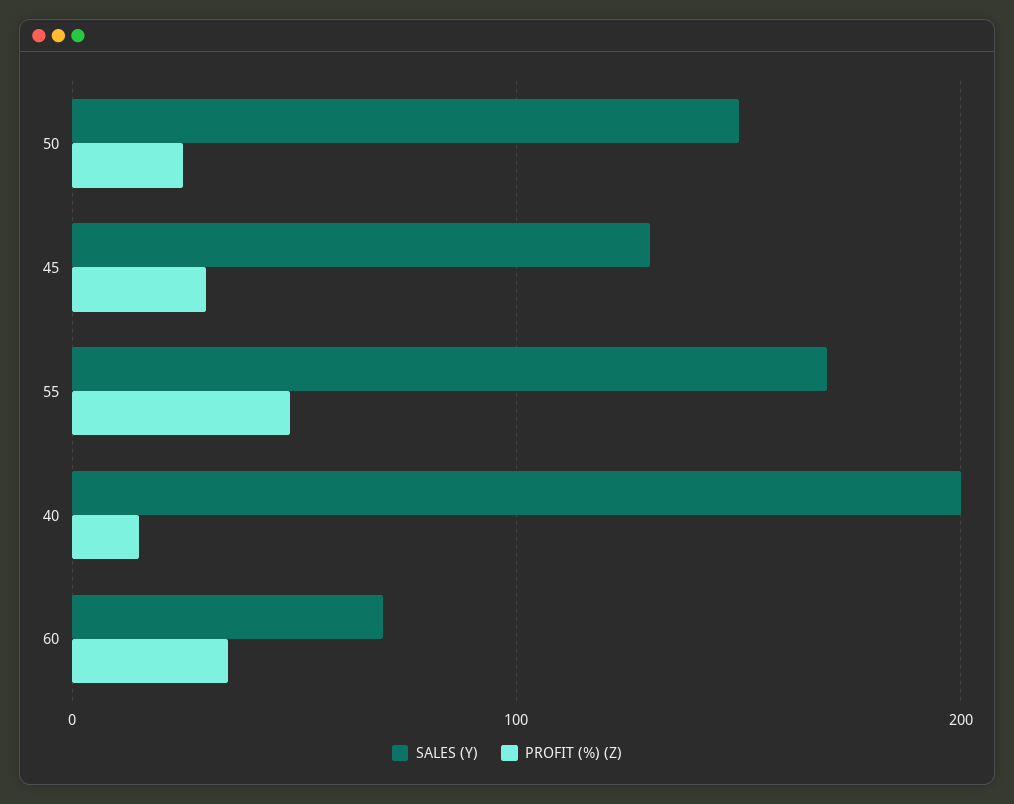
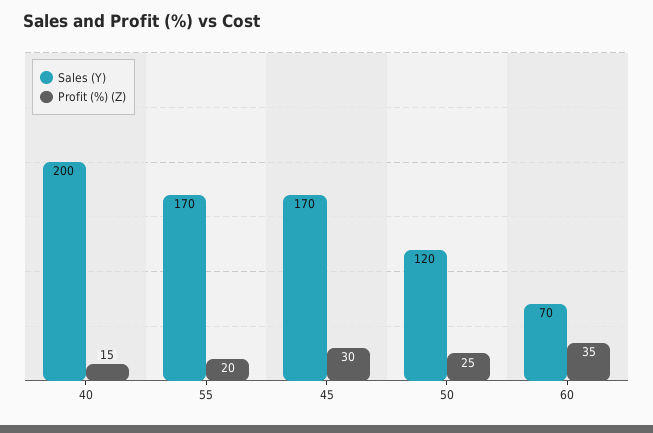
SALES (Y), 50: 150 -> 120
SALES (Y), 45: 130 -> 170
PROFIT (%) (Z), 55: 50 -> 20

